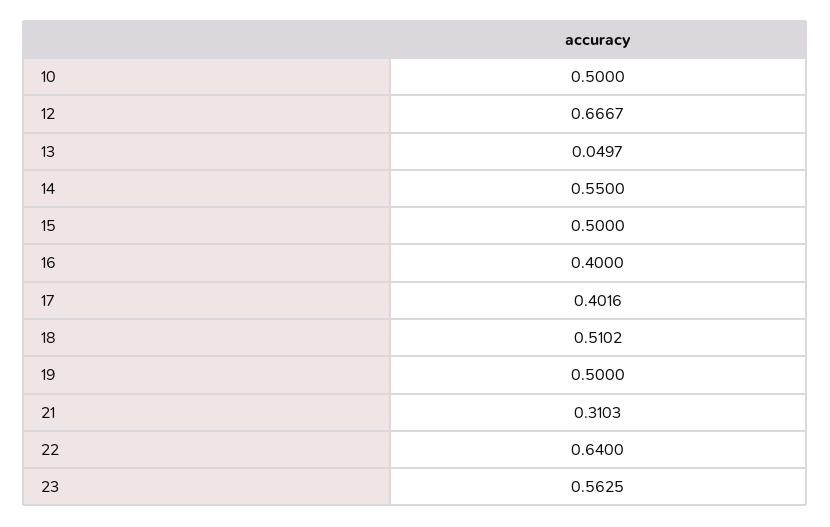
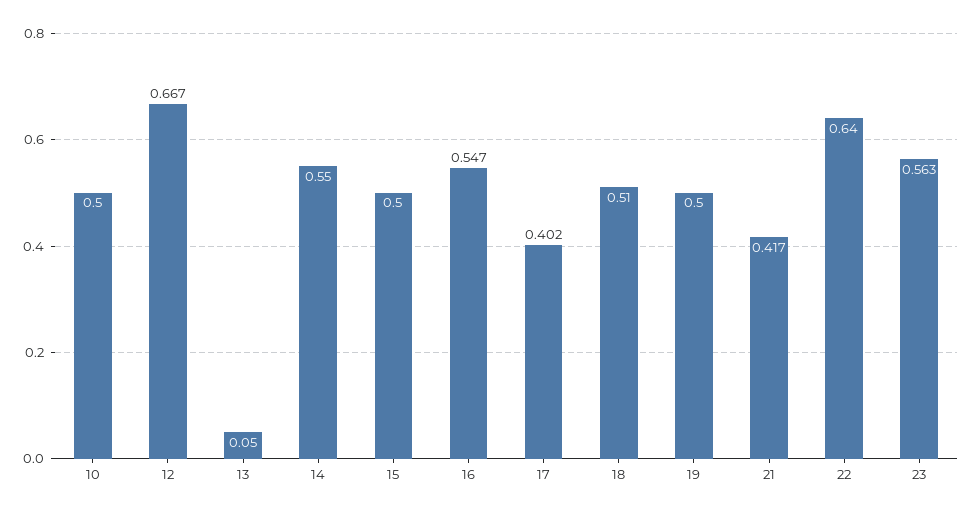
16: 0.4 -> 0.547
21: 0.3103 -> 0.417

